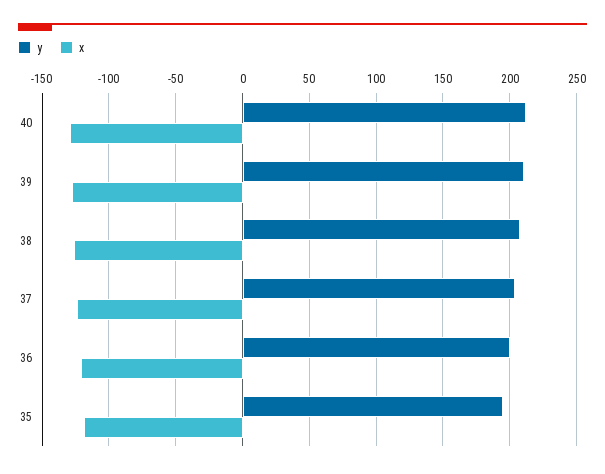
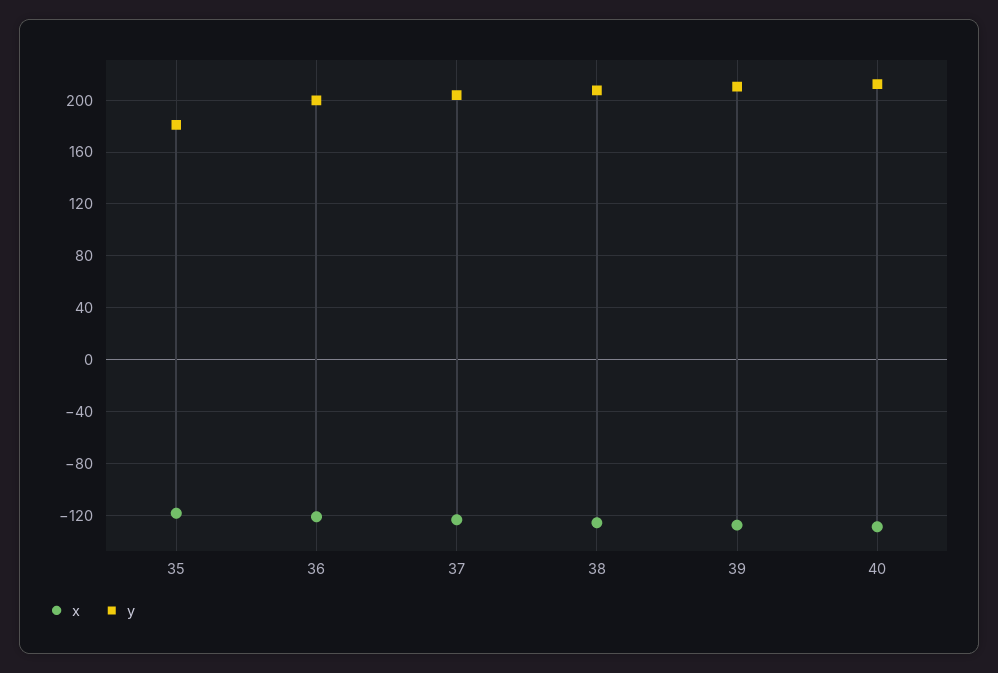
y, 35: 195 -> 180

